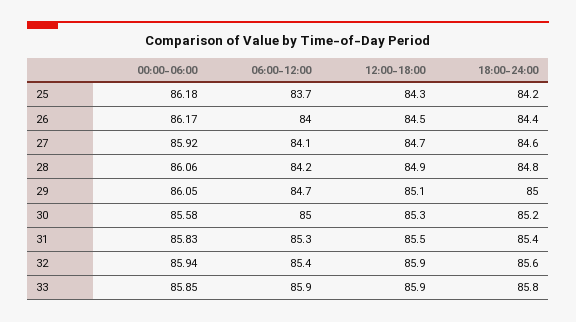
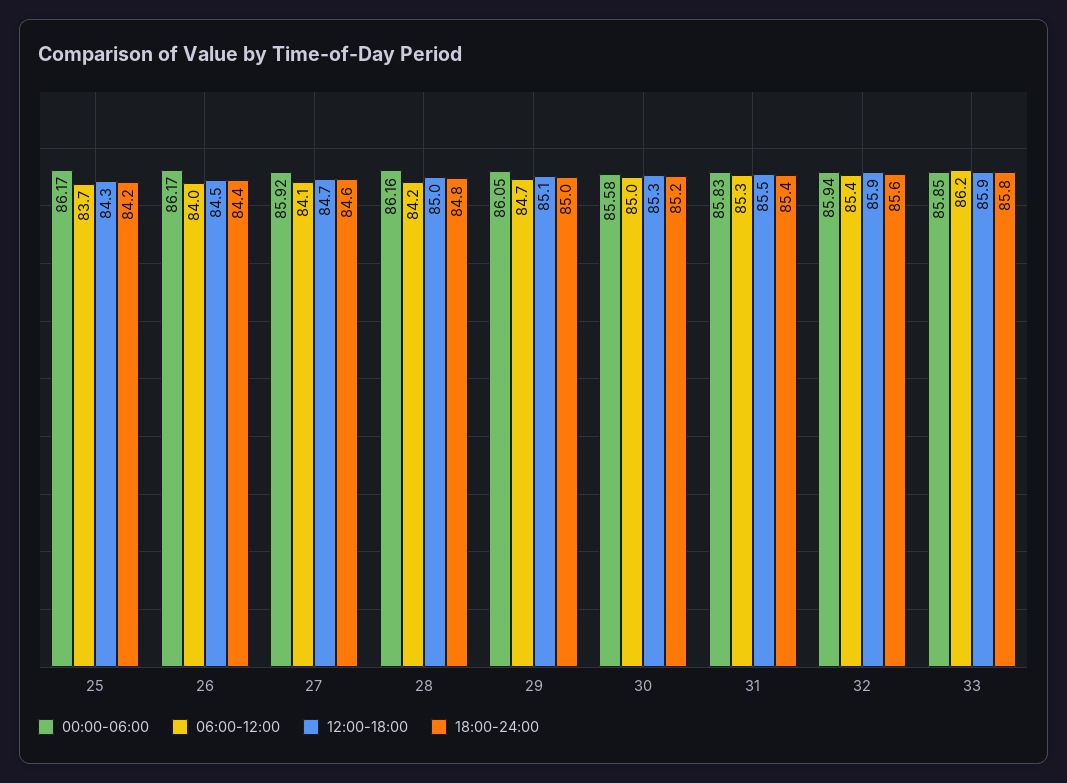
00:00-06:00, 25: 86.18 -> 86.17
00:00-06:00, 28: 86.06 -> 86.16
12:00-18:00, 28: 84.9 -> 85
06:00-12:00, 33: 85.9 -> 86.2

